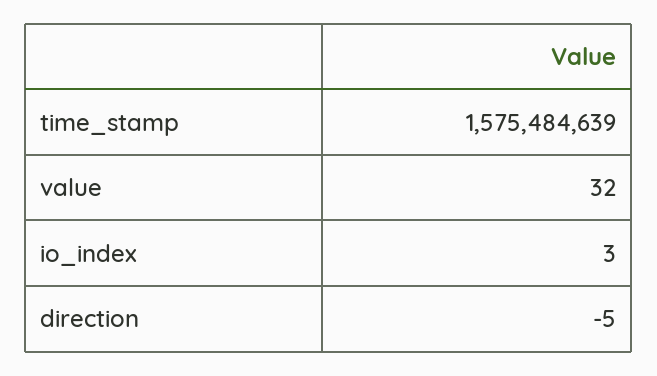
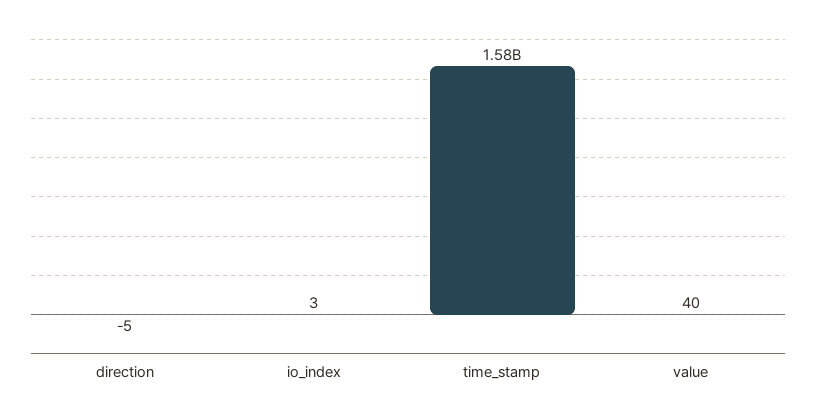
value: 32 -> 40

